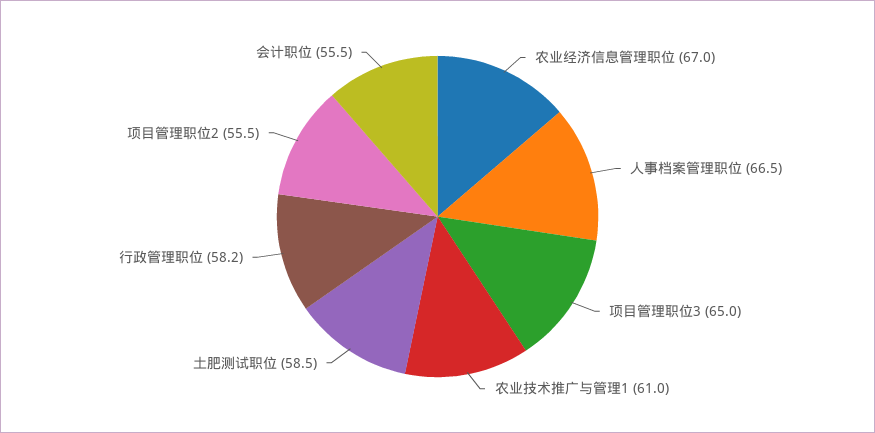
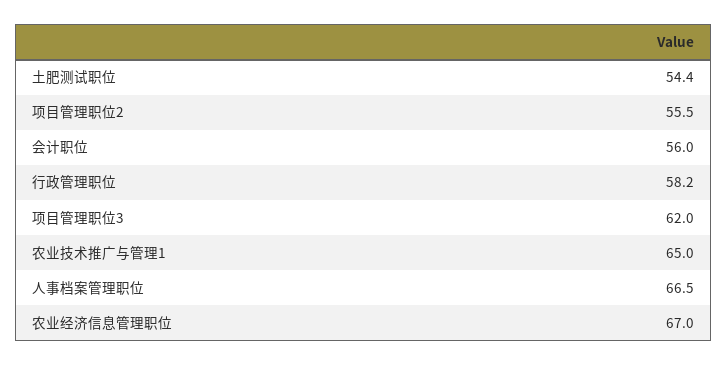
项目管理职位3: 65 -> 62
农业技术推广与管理1: 61 -> 65
土肥测试职位: 58.5 -> 54.4
会计职位: 55.5 -> 56

